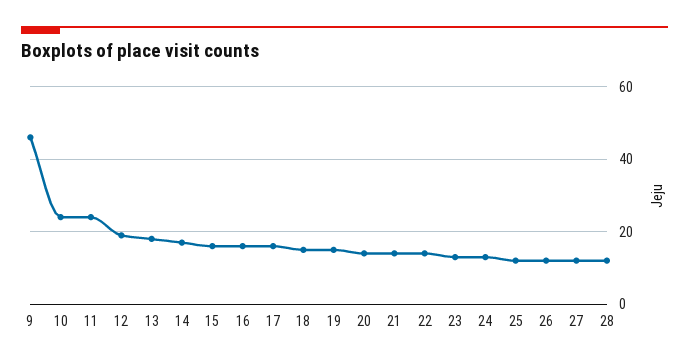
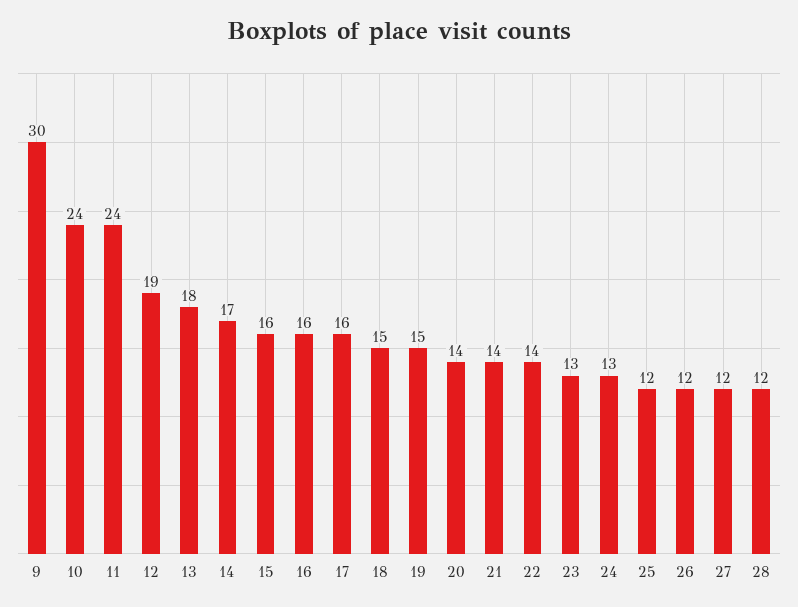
9: 45 -> 30

